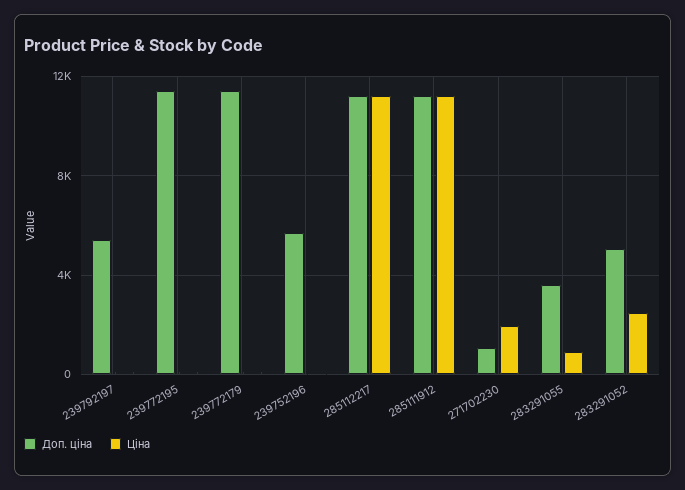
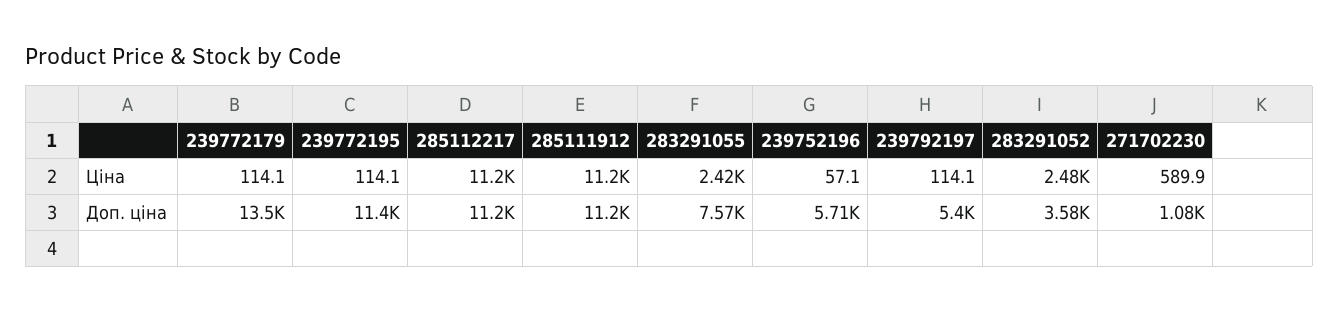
Доп. ціна, 239772179: 11500 -> 13500
Ціна, 271702230: 2000 -> 589.9
Доп. ціна, 283291055: 3500 -> 7570
Ціна, 283291055: 1000 -> 2420
Доп. ціна, 283291052: 5000 -> 3580

